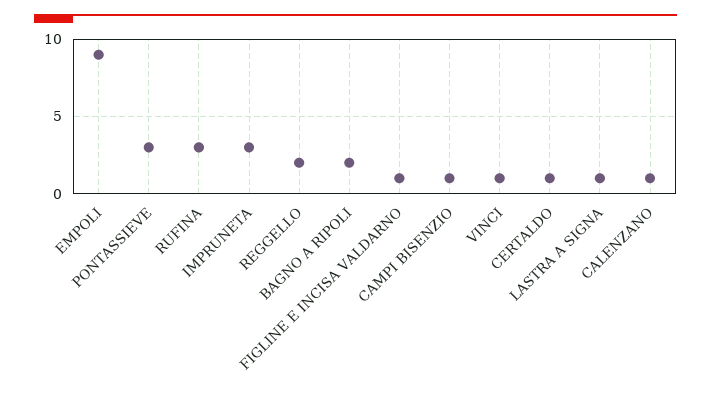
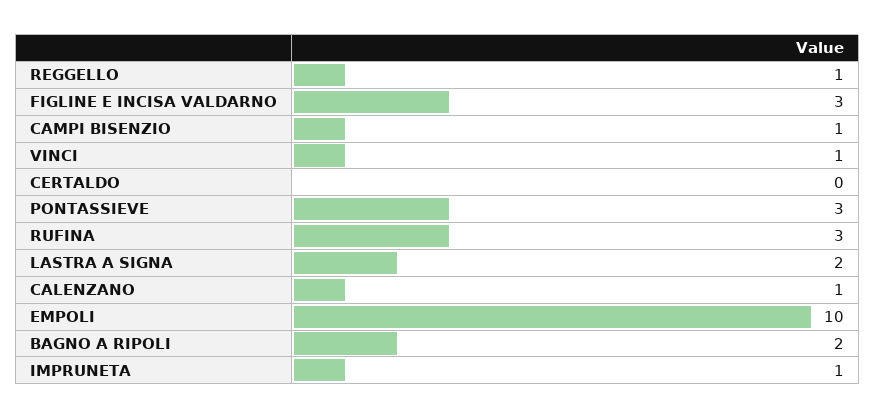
EMPOLI: 9 -> 10
IMPRUNETA: 3 -> 1
REGGELLO: 2 -> 1
FIGLINE E INCISA VALDARNO: 1 -> 3
CERTALDO: 1 -> 0
LASTRA A SIGNA: 1 -> 2

